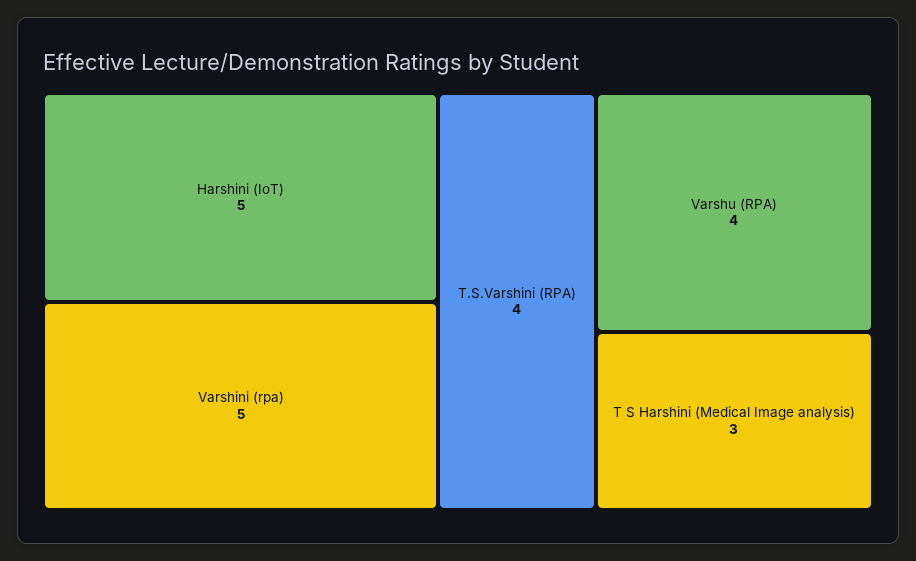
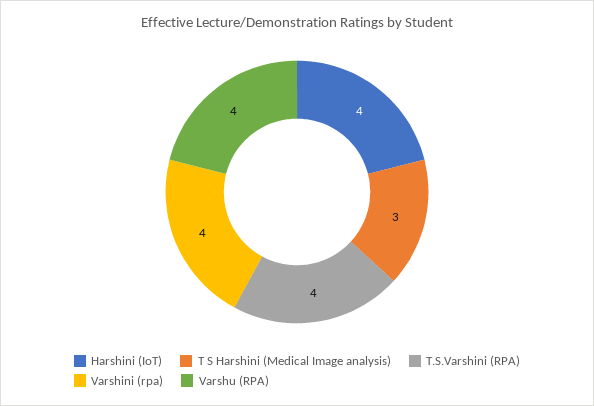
Harshini (IoT): 5 -> 4
Varshini (rpa): 5 -> 4

